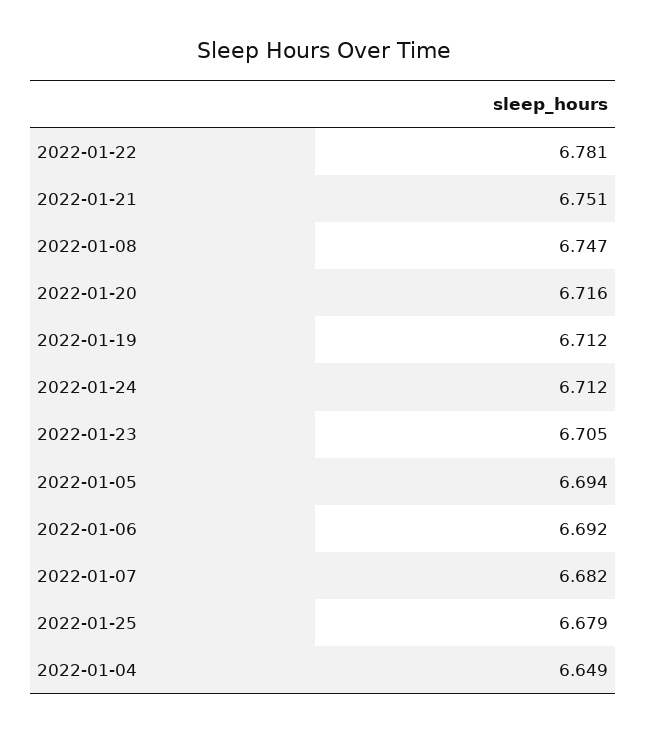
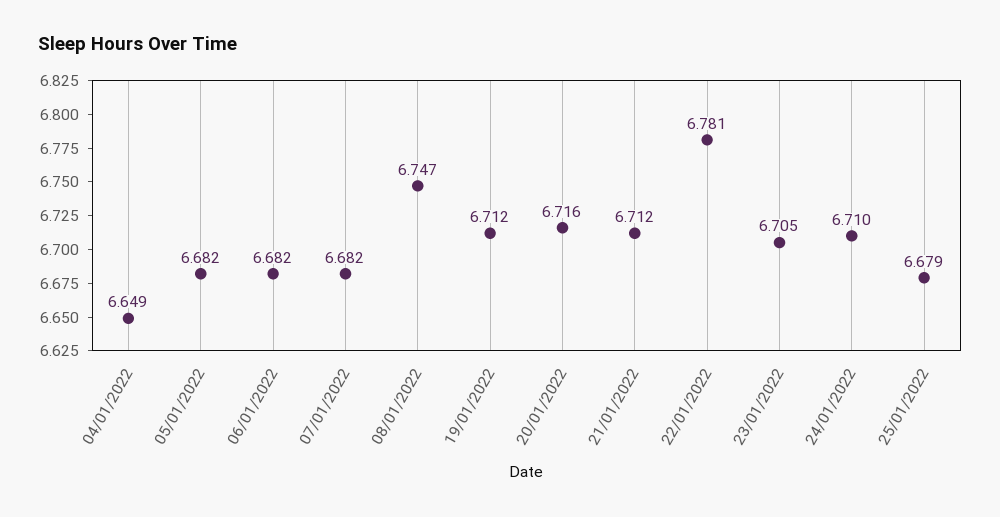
2022-01-21: 6.751 -> 6.712
2022-01-24: 6.712 -> 6.71
2022-01-05: 6.694 -> 6.682
2022-01-06: 6.692 -> 6.682

